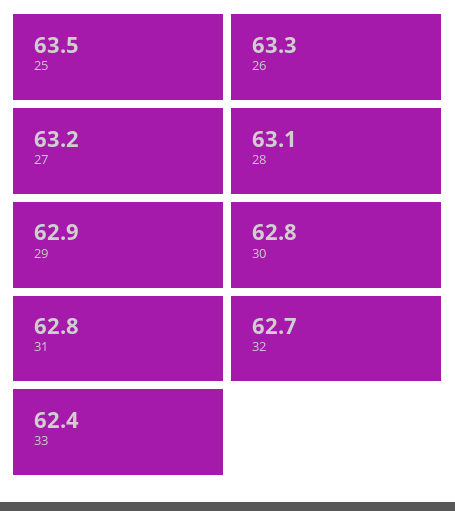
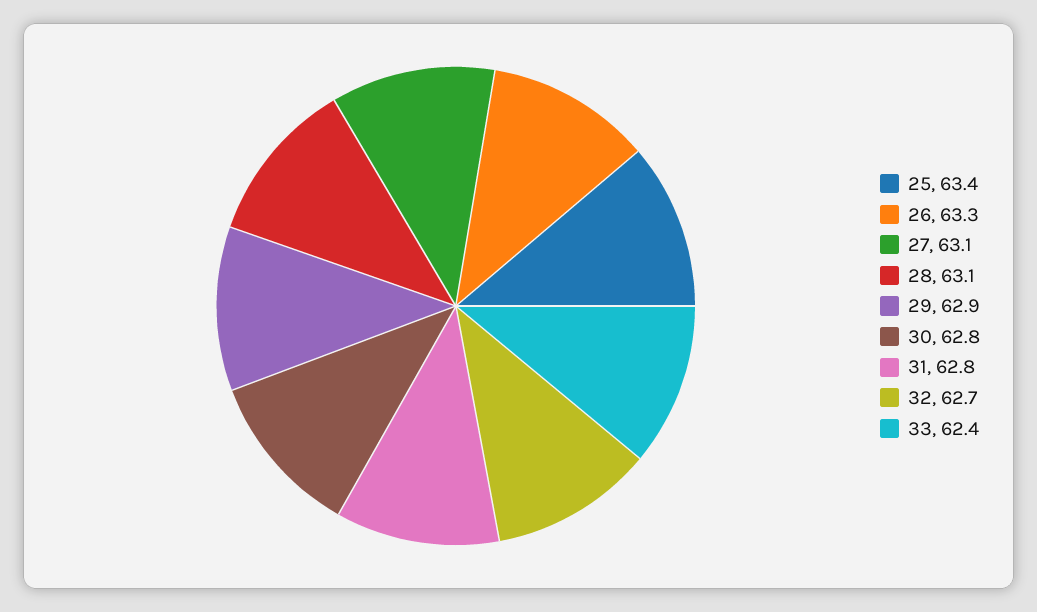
25: 63.5 -> 63.4
27: 63.2 -> 63.1

